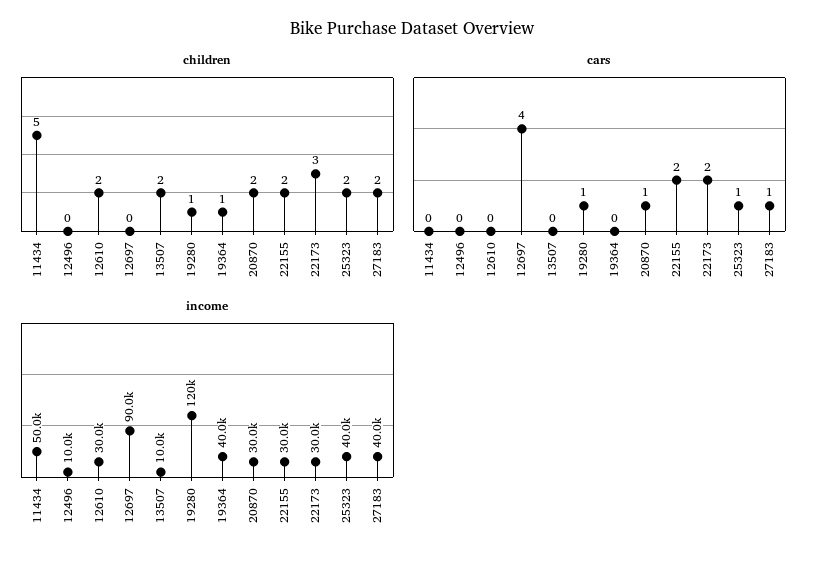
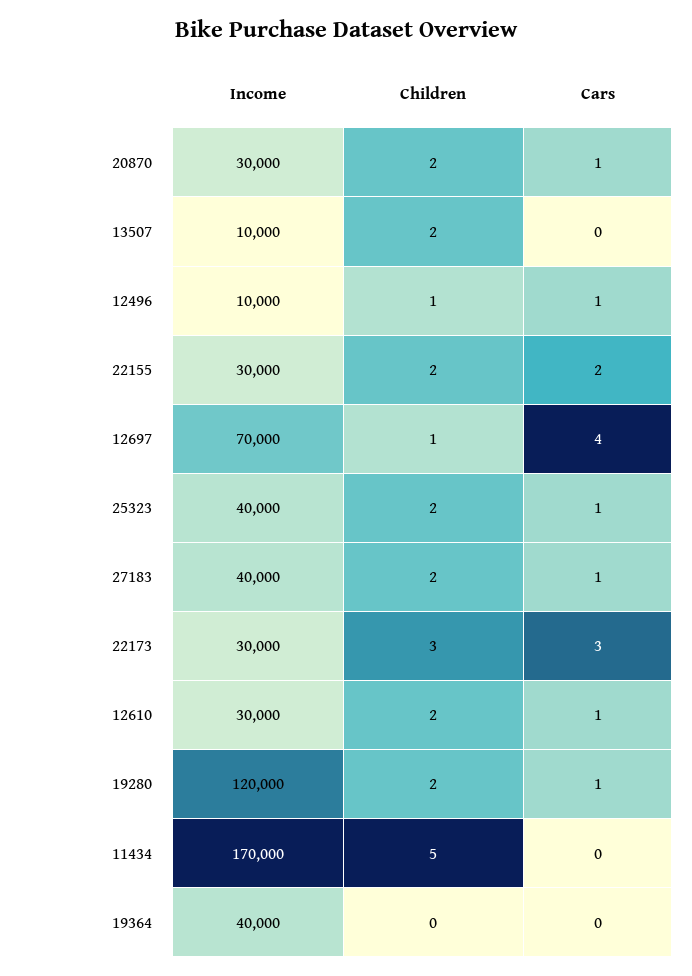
children, 12496: 0 -> 1
children, 12697: 0 -> 1
children, 19280: 1 -> 2
children, 19364: 1 -> 0
cars, 12496: 0 -> 1
cars, 12610: 0 -> 1
cars, 22173: 2 -> 3
income, 11434: 50000 -> 170000
income, 12697: 90000 -> 70000

